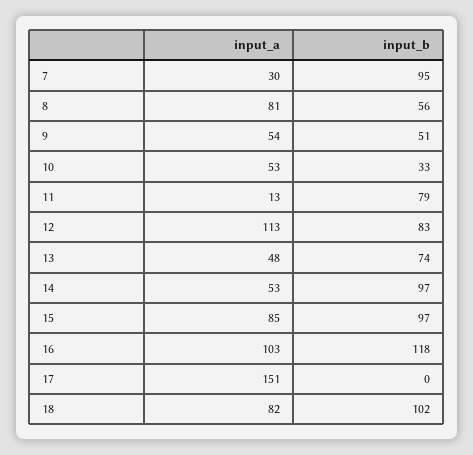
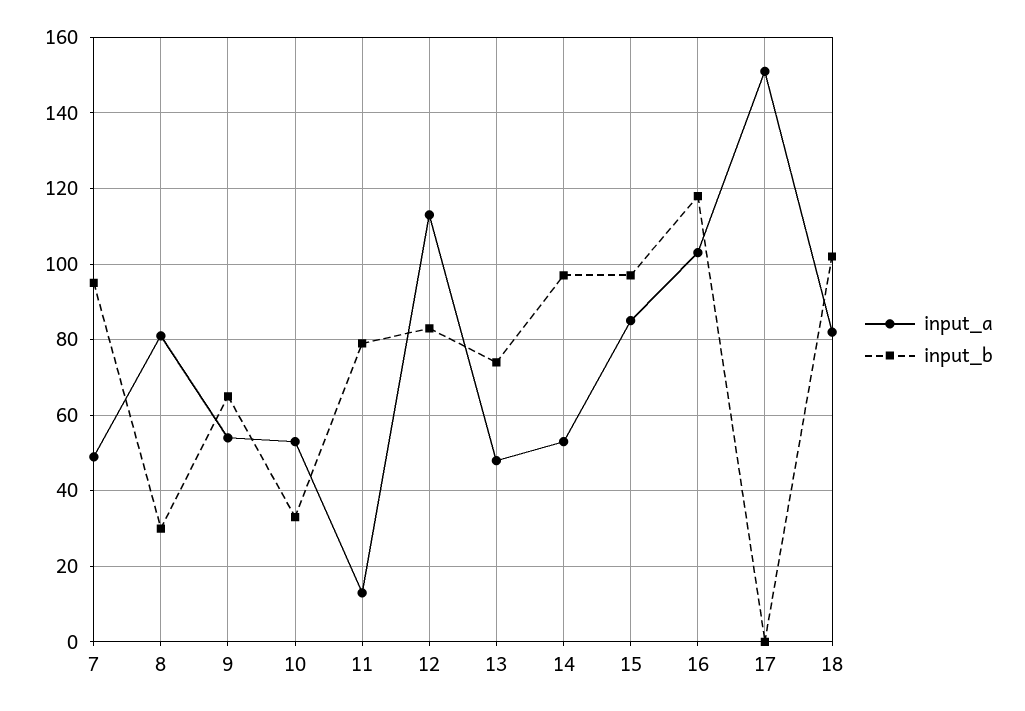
input_a, 7: 30 -> 50
input_b, 8: 56 -> 30
input_b, 9: 51 -> 65

